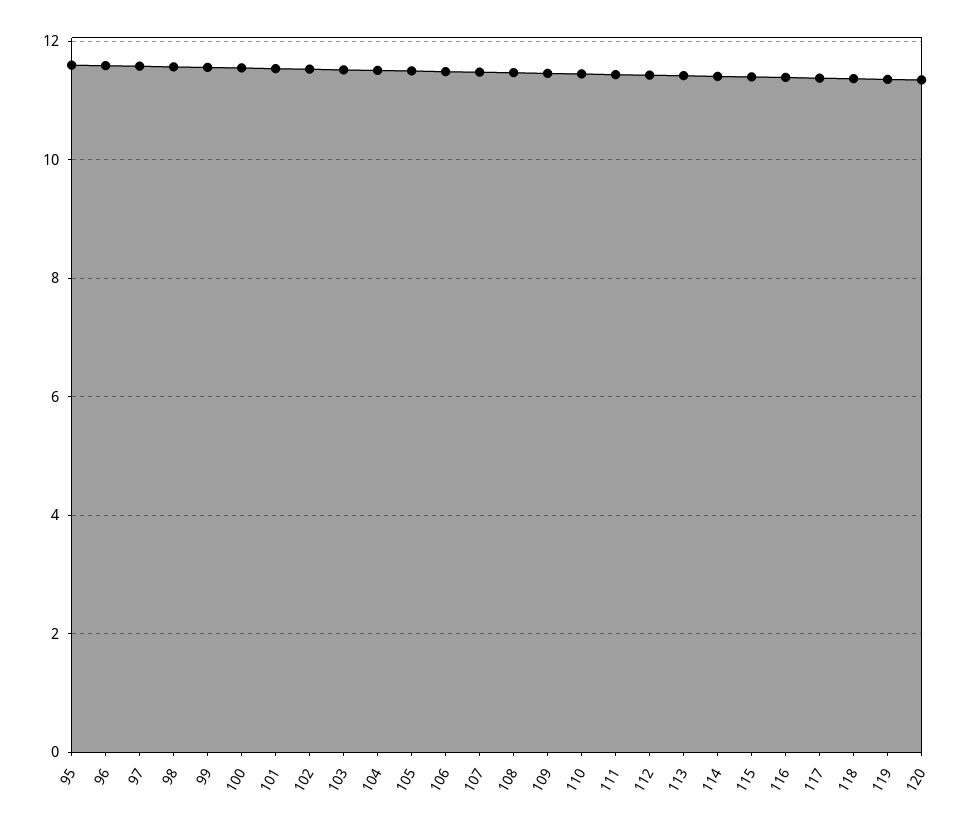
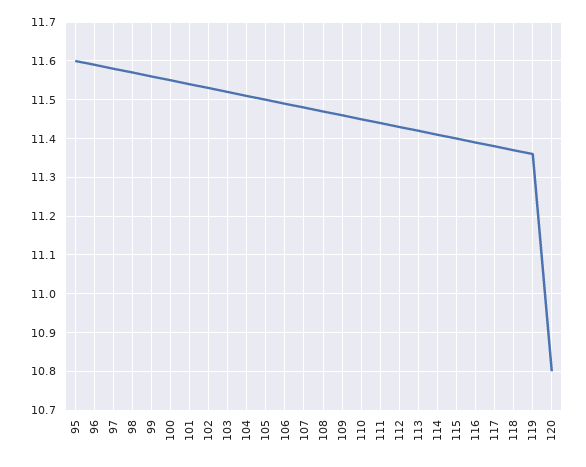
120: 11.4 -> 10.8

